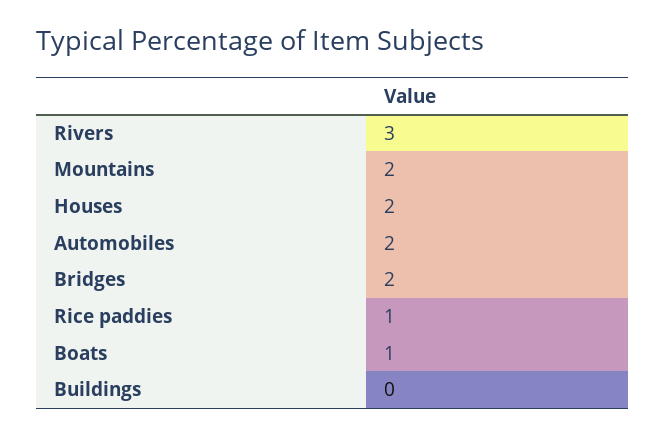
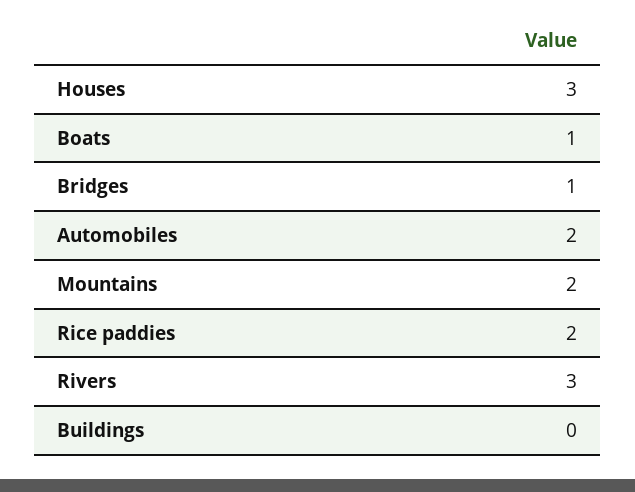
Houses: 2 -> 3
Bridges: 2 -> 1
Rice paddies: 1 -> 2

